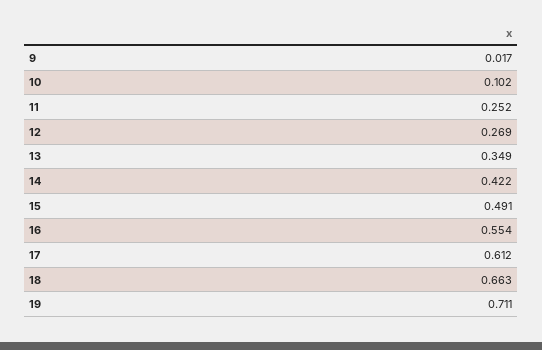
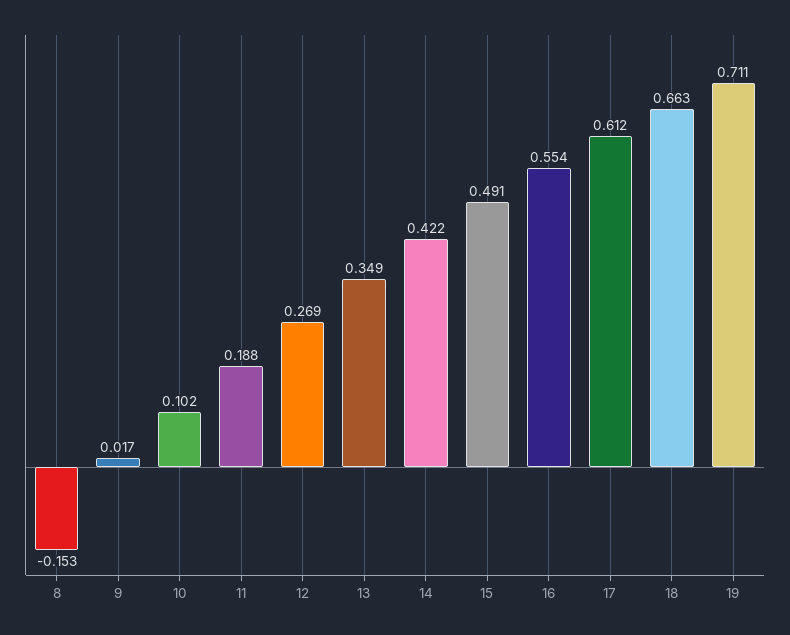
11: 0.252 -> 0.188
8: none -> -0.153

